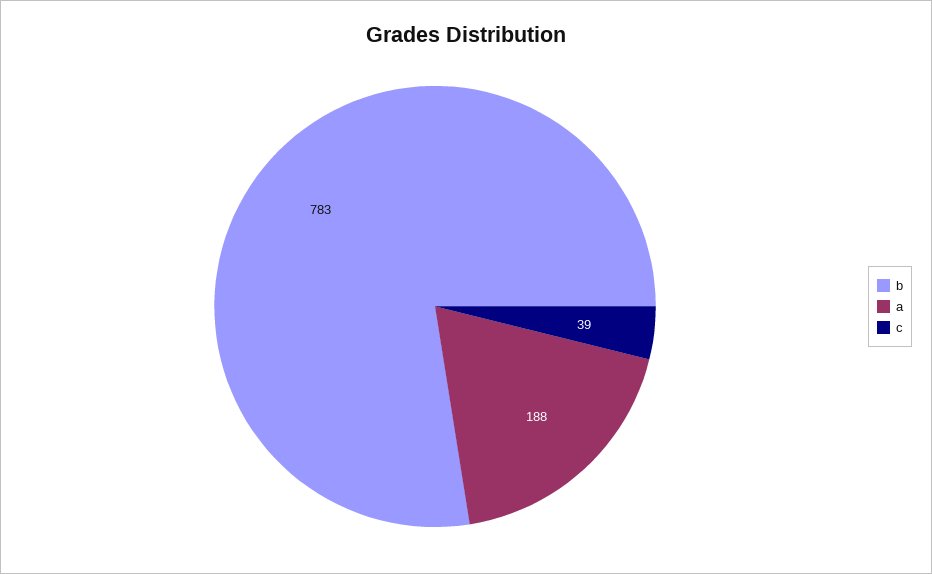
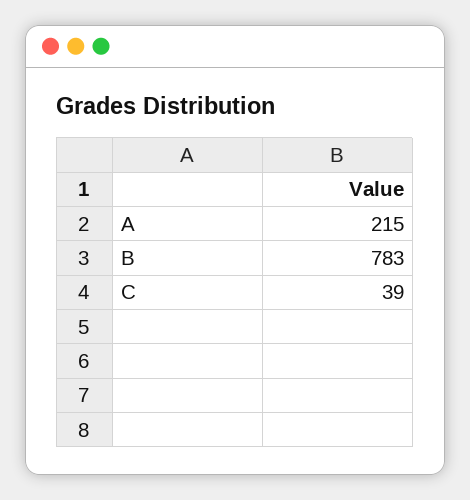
a: 188 -> 215

